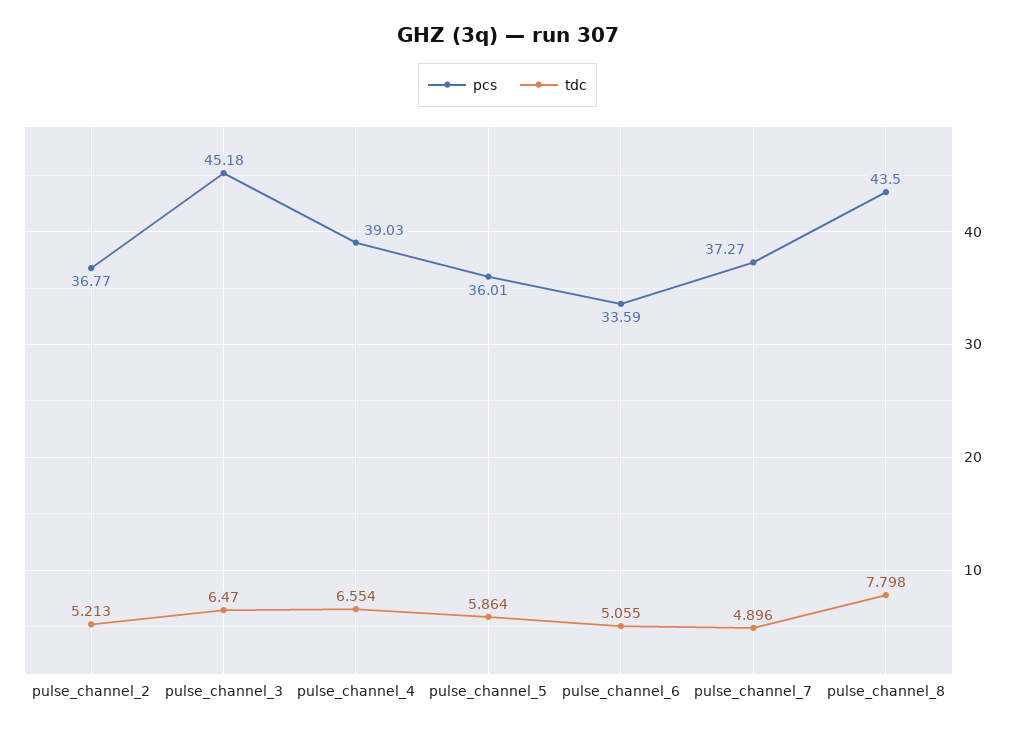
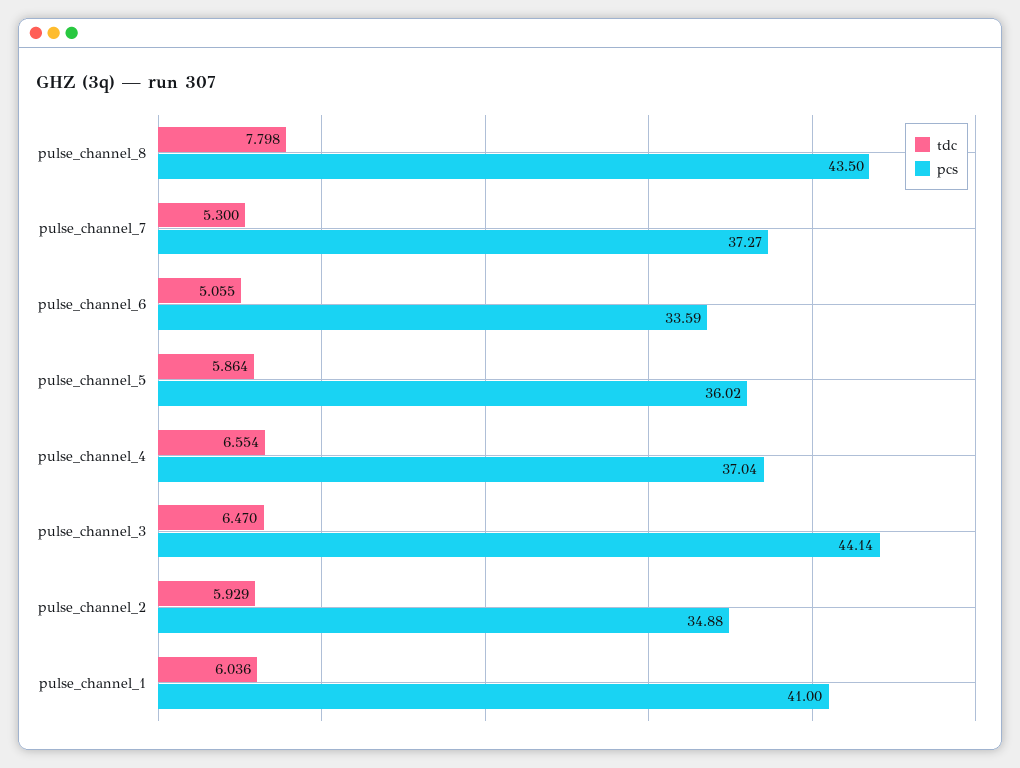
pcs, pulse_channel_2: 36.77 -> 34.88
tdc, pulse_channel_2: 5.213 -> 5.929
pcs, pulse_channel_3: 45.18 -> 44.14
pcs, pulse_channel_4: 39.03 -> 37.04
pcs, pulse_channel_5: 36.01 -> 36.02
tdc, pulse_channel_7: 4.896 -> 5.3
tdc, pulse_channel_1: none -> 6.036
pcs, pulse_channel_1: none -> 41

